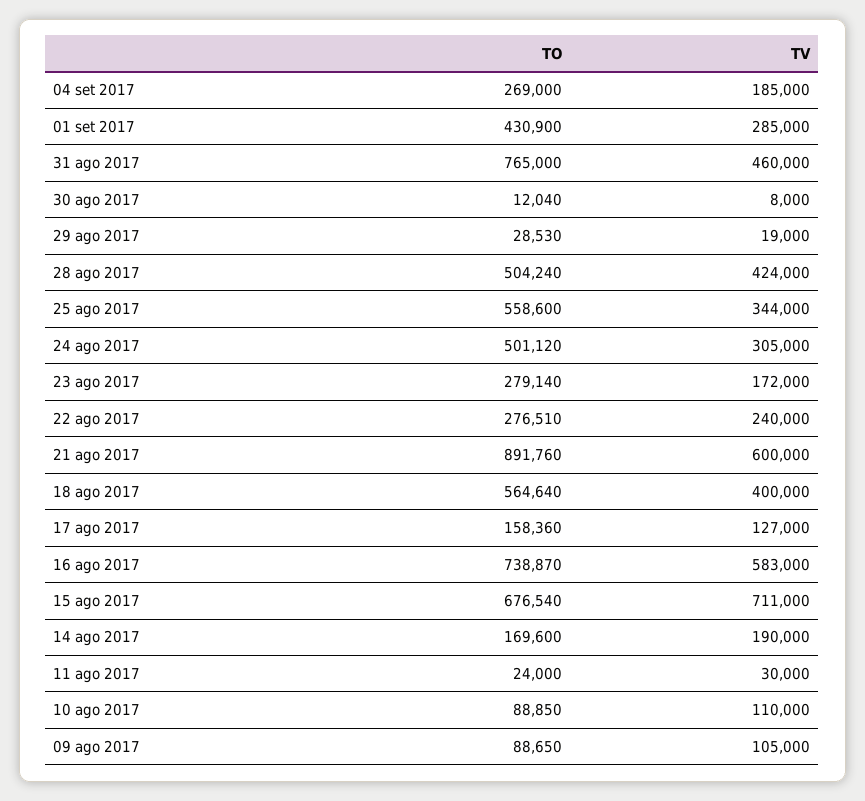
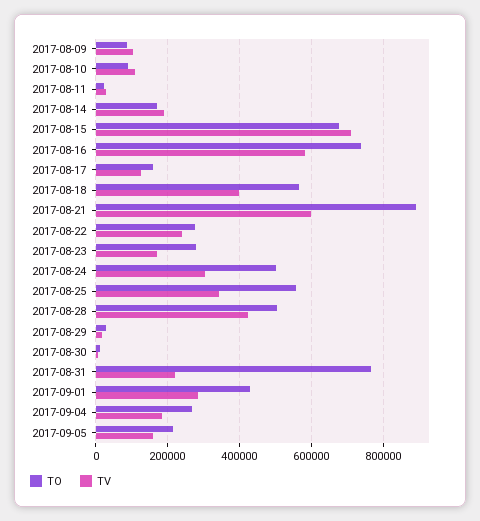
TV, 31 ago 2017: 460000 -> 220000
TO, 2017-09-05: none -> 220000
TV, 2017-09-05: none -> 160000

